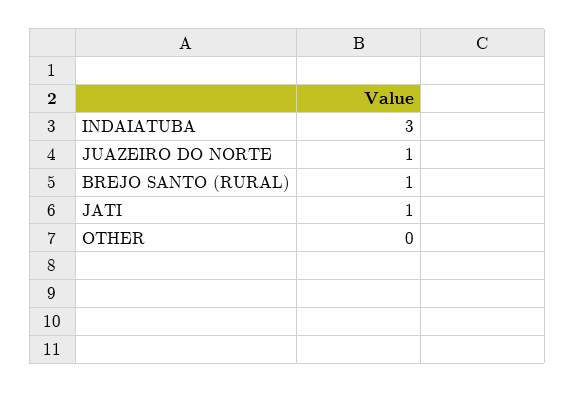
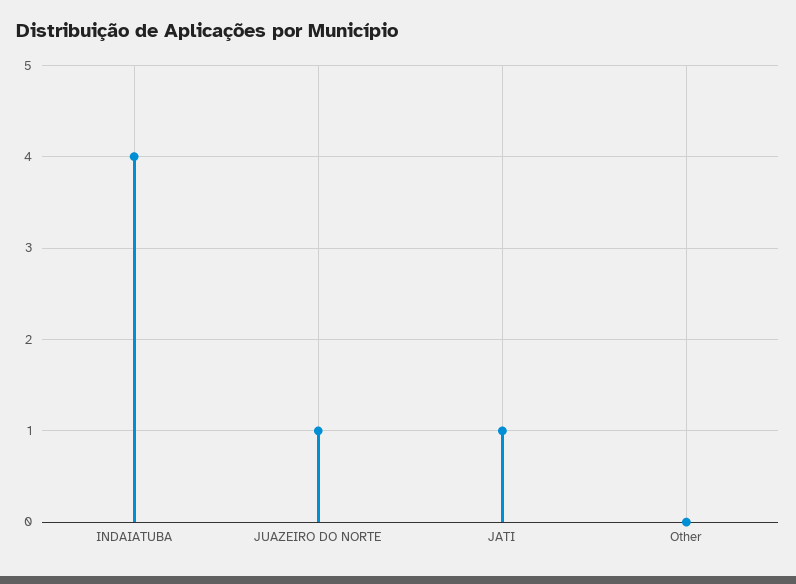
INDAIATUBA: 3 -> 4
BREJO SANTO (RURAL): 1 -> none

